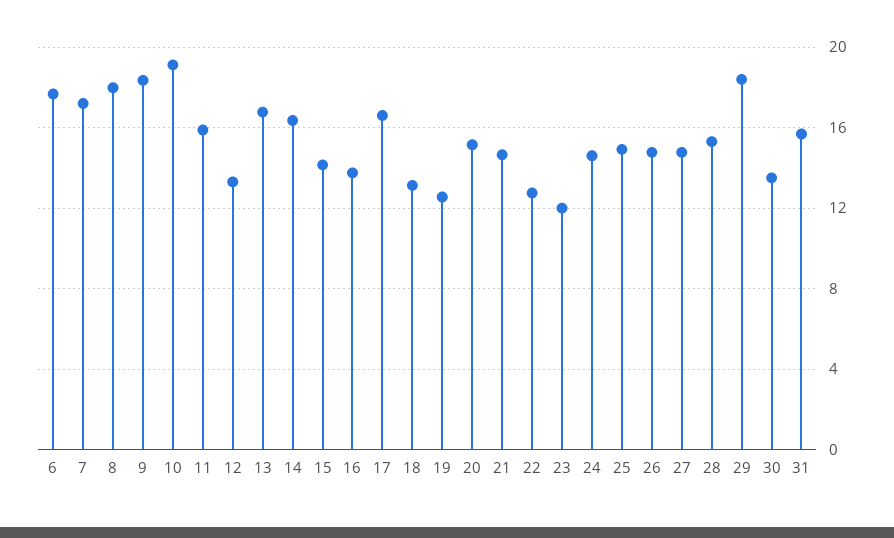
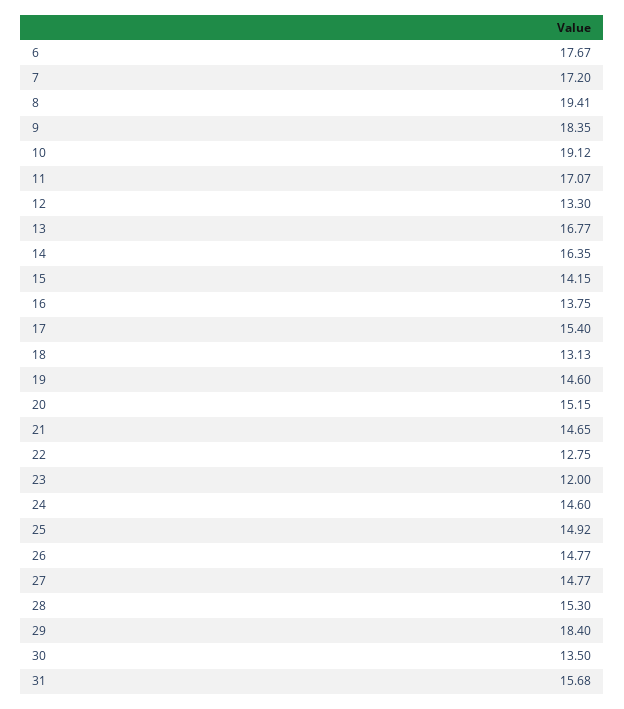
8: 18 -> 19.41
11: 16 -> 17.07
17: 16.5 -> 15.4
19: 12.5 -> 14.6

